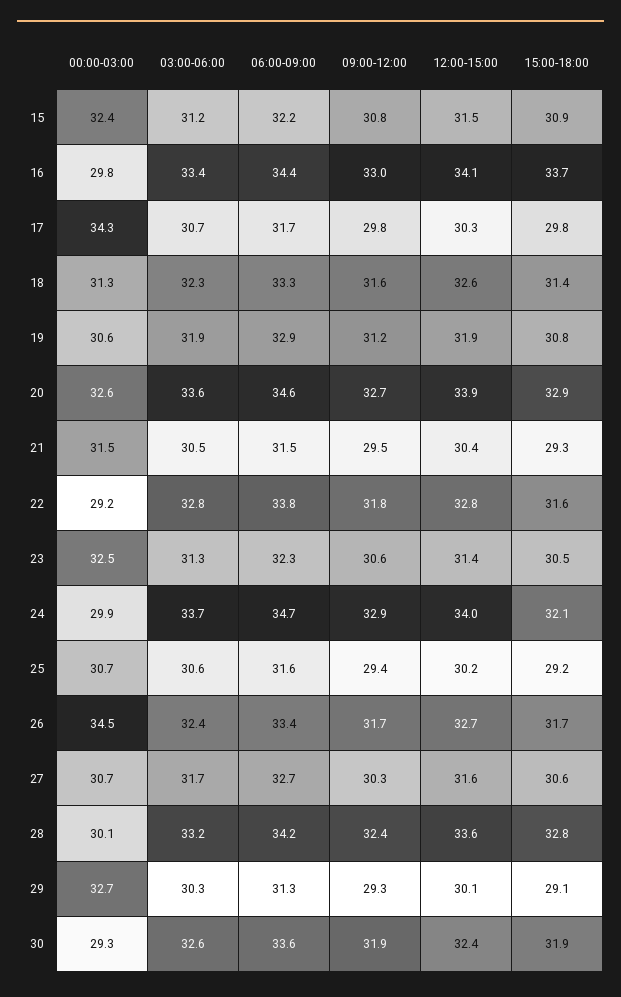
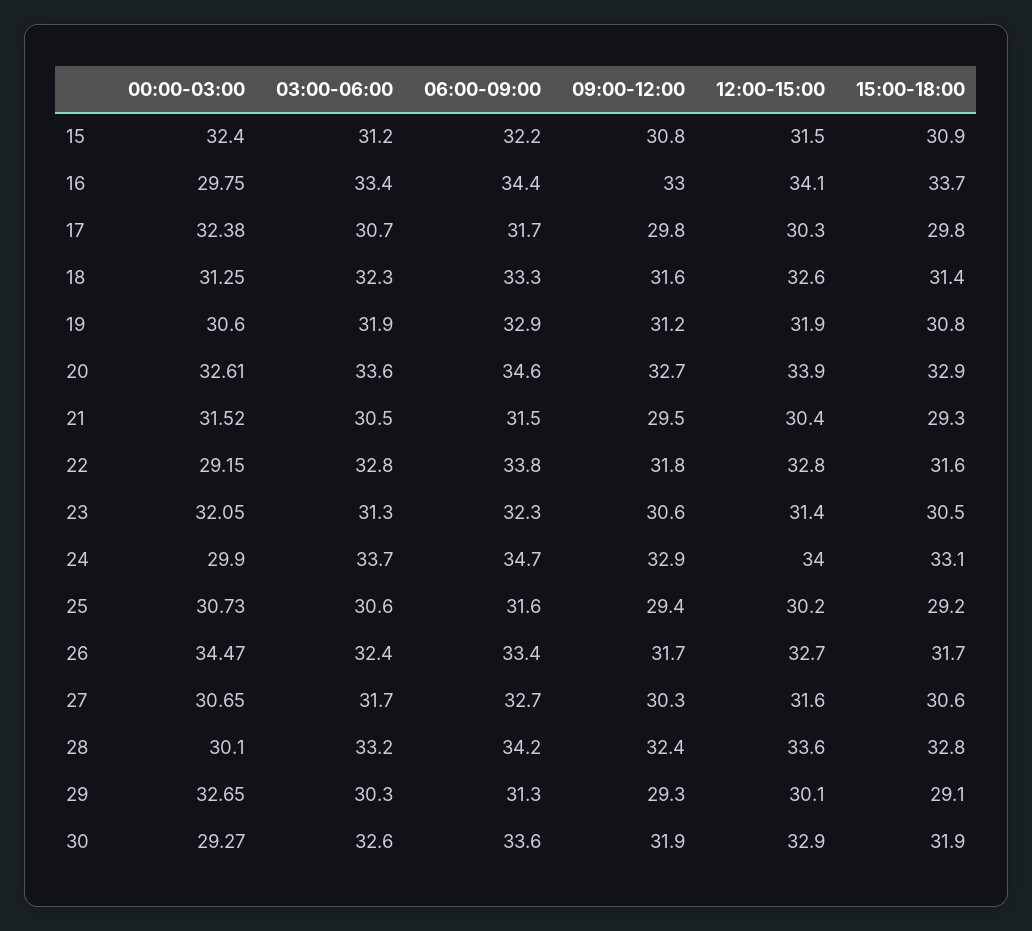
00:00-03:00, 17: 34.3 -> 32.38
00:00-03:00, 23: 32.5 -> 32.05
15:00-18:00, 24: 32.1 -> 33.1
12:00-15:00, 30: 32.4 -> 32.9

